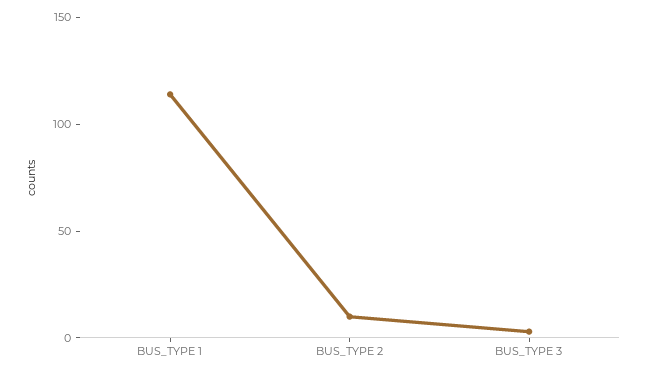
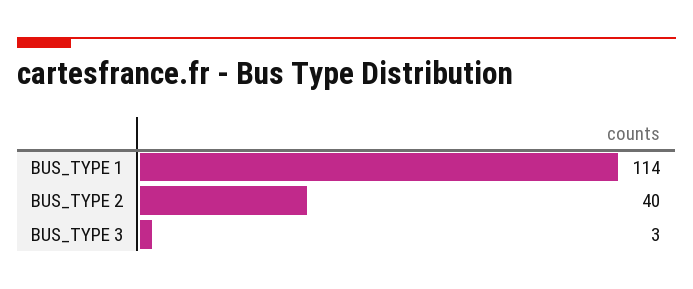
BUS_TYPE 2: 10 -> 40

